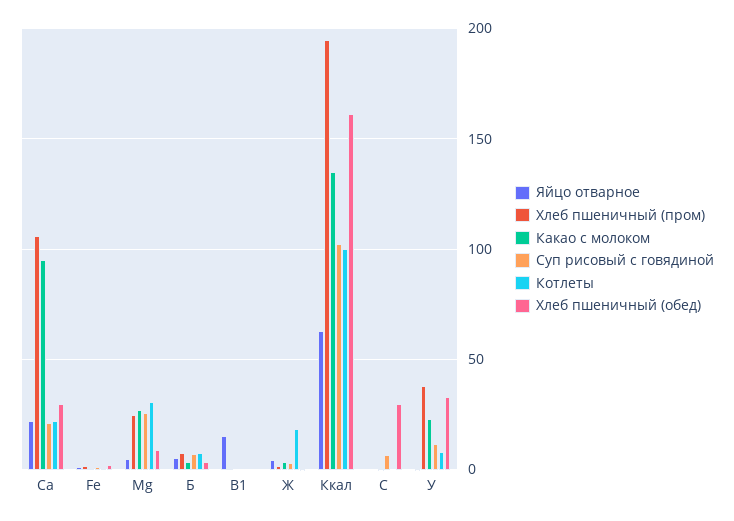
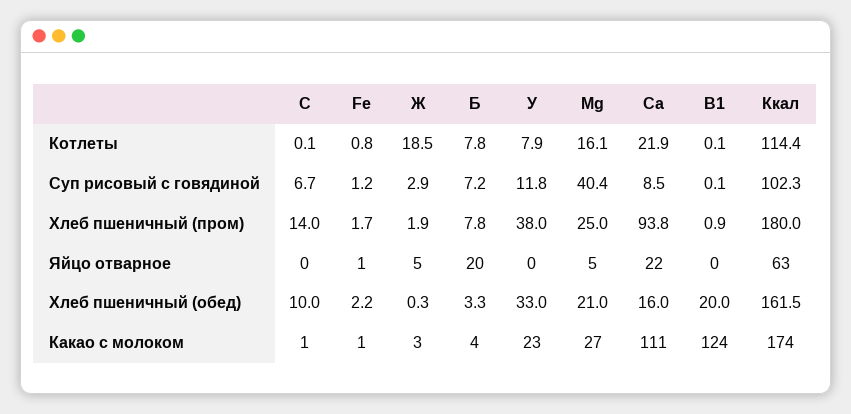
Хлеб пшеничный (пром), Ca: 105 -> 93.8
Какао с молоком, Ca: 95 -> 111
Суп рисовый с говядиной, Ca: 20 -> 8.5
Хлеб пшеничный (обед), Ca: 30 -> 16
Суп рисовый с говядиной, Mg: 25 -> 40.4
Котлеты, Mg: 30 -> 16.1
Хлеб пшеничный (обед), Mg: 10 -> 21
Яйцо отварное, Б: 5 -> 20
Яйцо отварное, В1: 15 -> 0
Какао с молоком, В1: 0 -> 124
Хлеб пшеничный (обед), В1: 0 -> 20
Хлеб пшеничный (пром), Ккал: 195 -> 180
Какао с молоком, Ккал: 135 -> 174
Котлеты, Ккал: 100 -> 114.4
Хлеб пшеничный (пром), С: 0 -> 14
Хлеб пшеничный (обед), С: 30 -> 10

